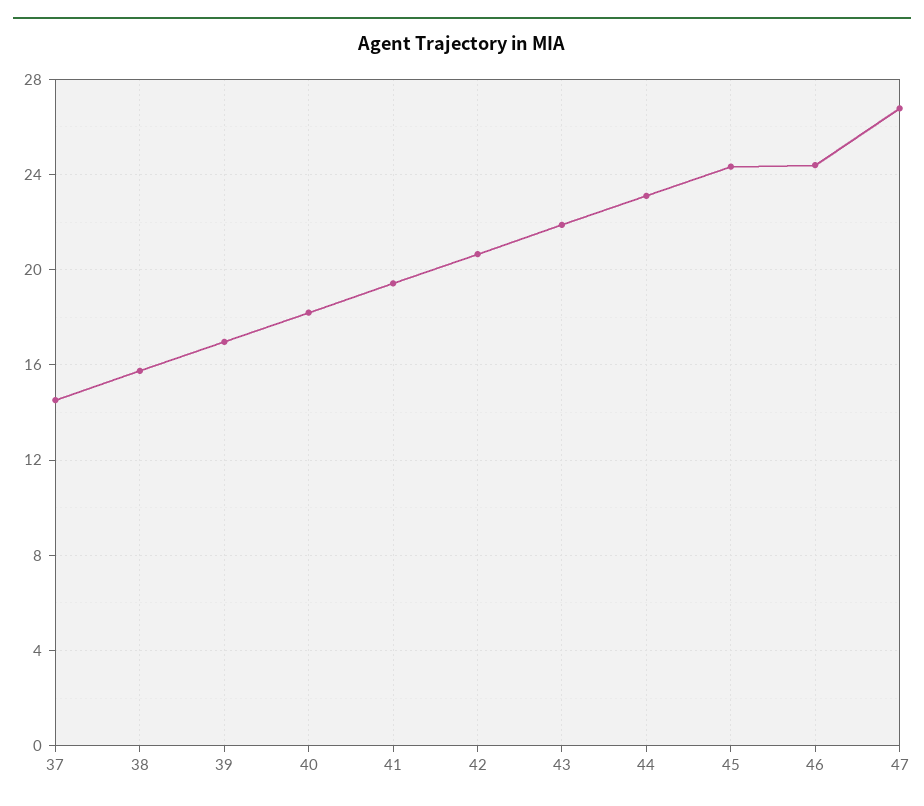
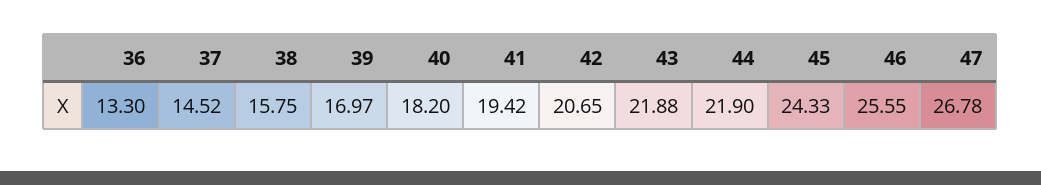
44: 23 -> 21.9
46: 24.5 -> 25.55
36: none -> 13.3

